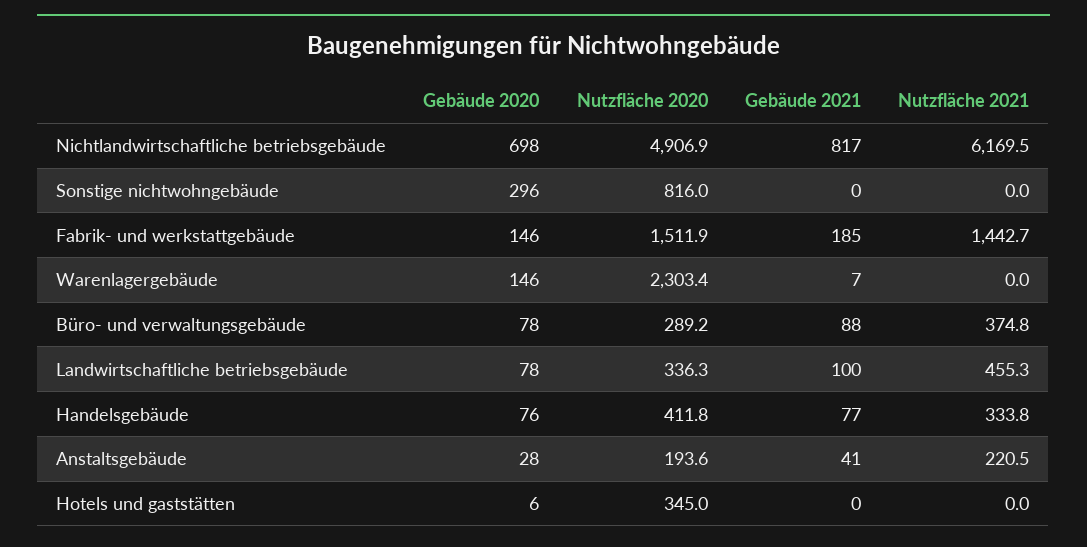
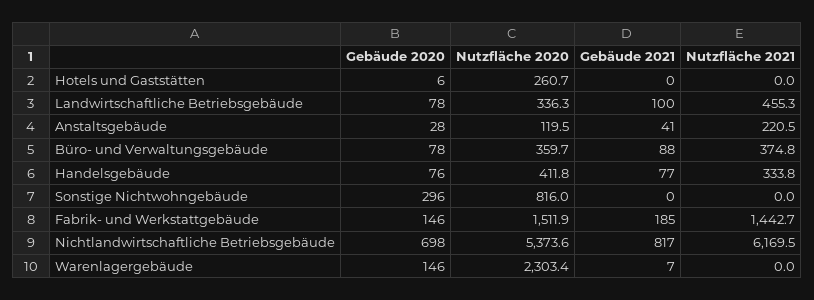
Nutzfläche 2020, Nichtlandwirtschaftliche betriebsgebäude: 4906.9 -> 5373.6
Nutzfläche 2020, Büro- und verwaltungsgebäude: 289.2 -> 359.7
Nutzfläche 2020, Anstaltsgebäude: 193.6 -> 119.5
Nutzfläche 2020, Hotels und gaststätten: 345 -> 260.7

